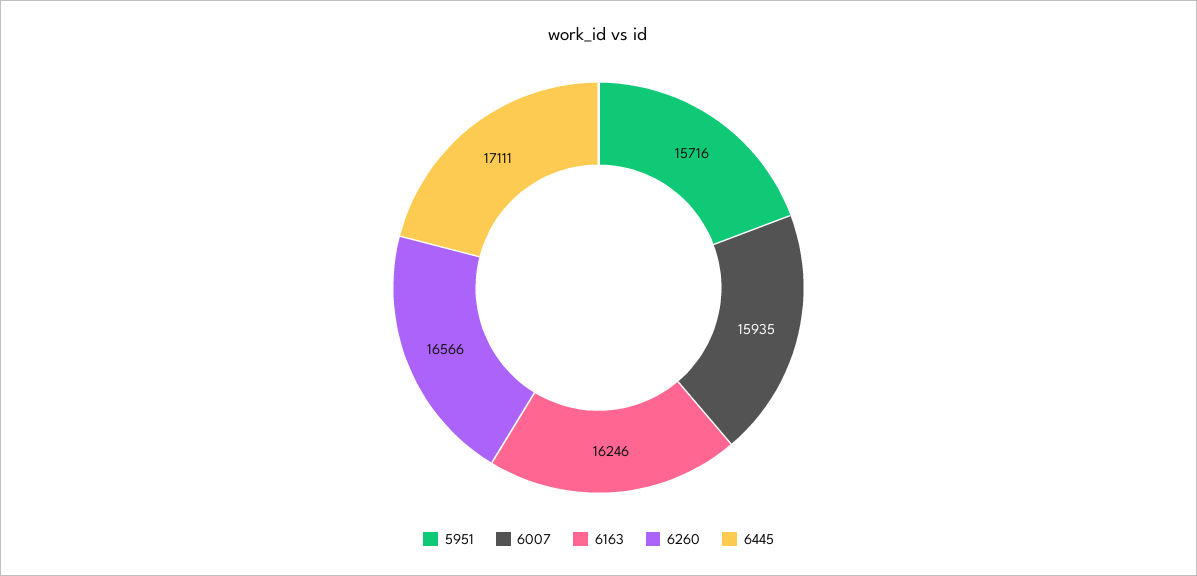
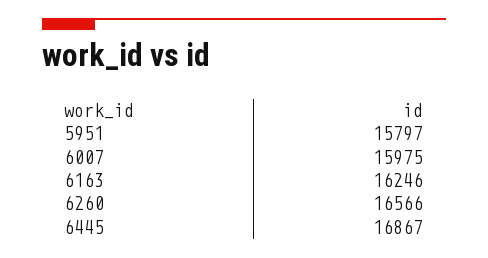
5951: 15716 -> 15797
6007: 15935 -> 15975
6445: 17111 -> 16867

